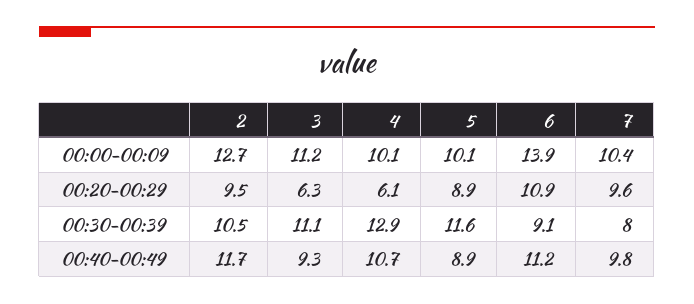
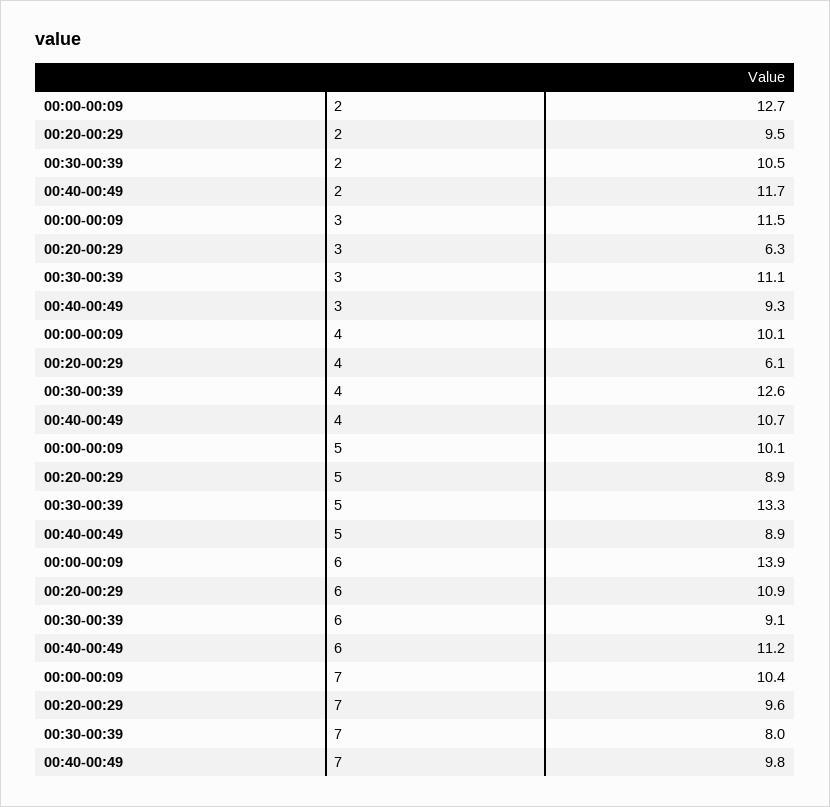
3, 00:00-00:09: 11.2 -> 11.5
4, 00:30-00:39: 12.9 -> 12.6
5, 00:30-00:39: 11.6 -> 13.3

